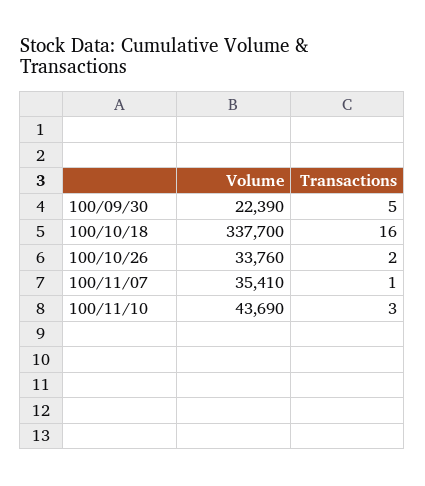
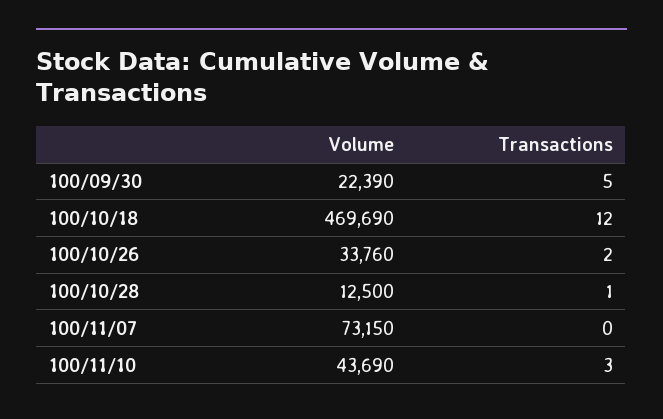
Volume, 100/10/18: 337700 -> 469690
Transactions, 100/10/18: 16 -> 12
Volume, 100/11/07: 35410 -> 73150
Transactions, 100/11/07: 1 -> 0
Volume, 100/10/28: none -> 12500
Transactions, 100/10/28: none -> 1

